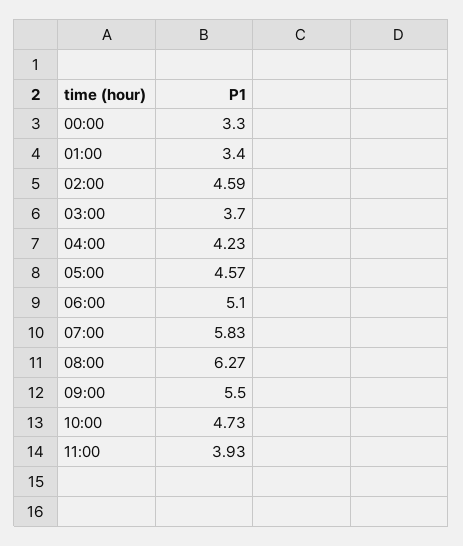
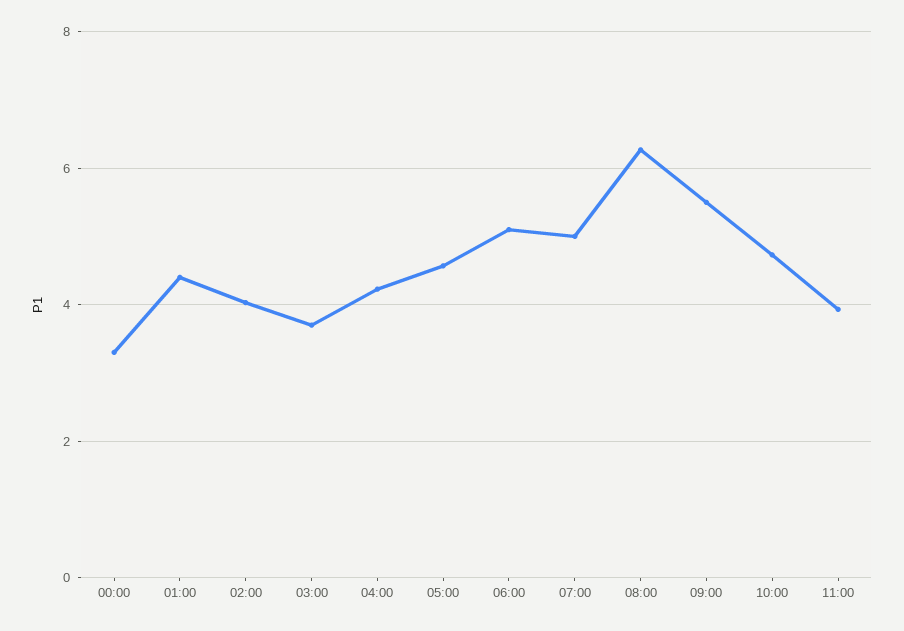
01:00: 3.4 -> 4.4
02:00: 4.59 -> 4
07:00: 5.83 -> 5

